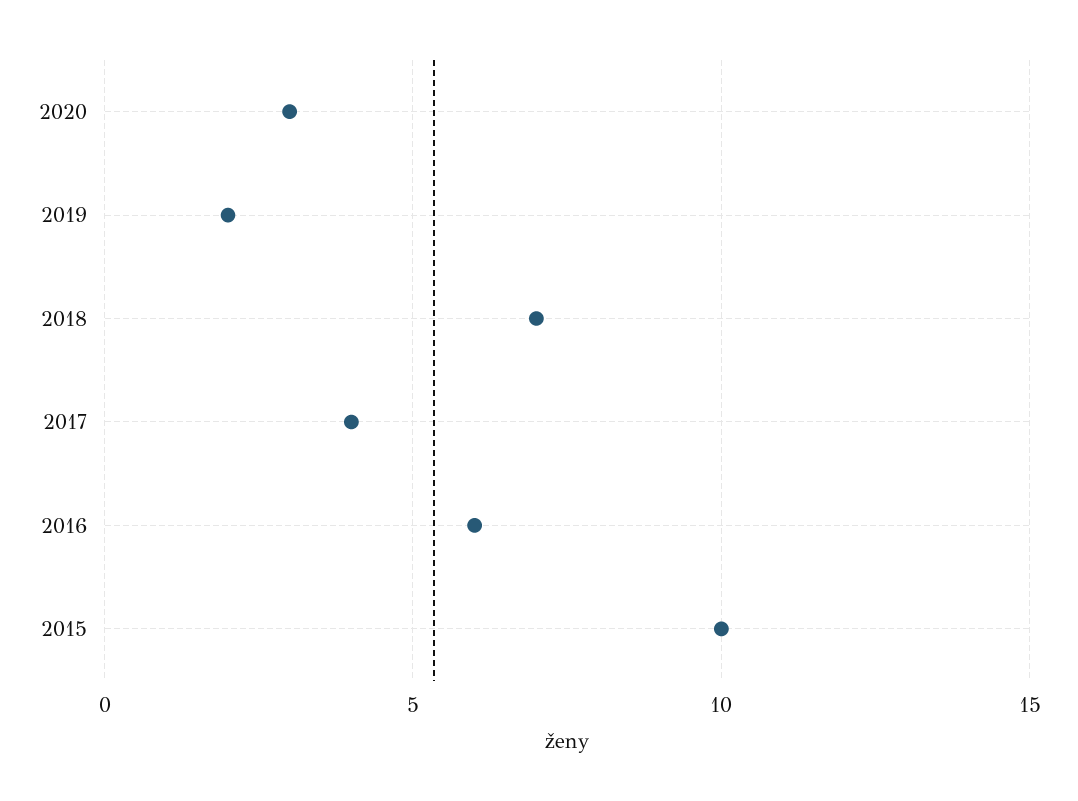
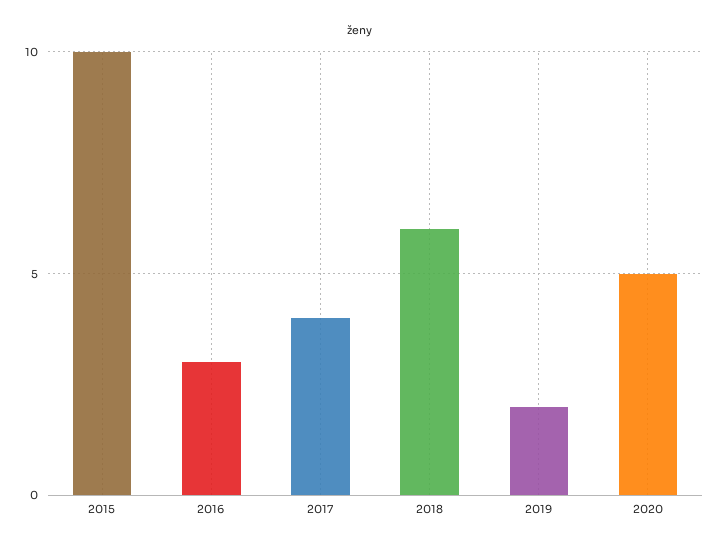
2020: 3 -> 5
2018: 7 -> 6
2016: 6 -> 3

